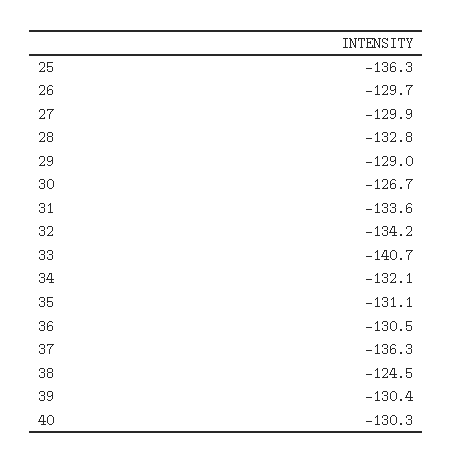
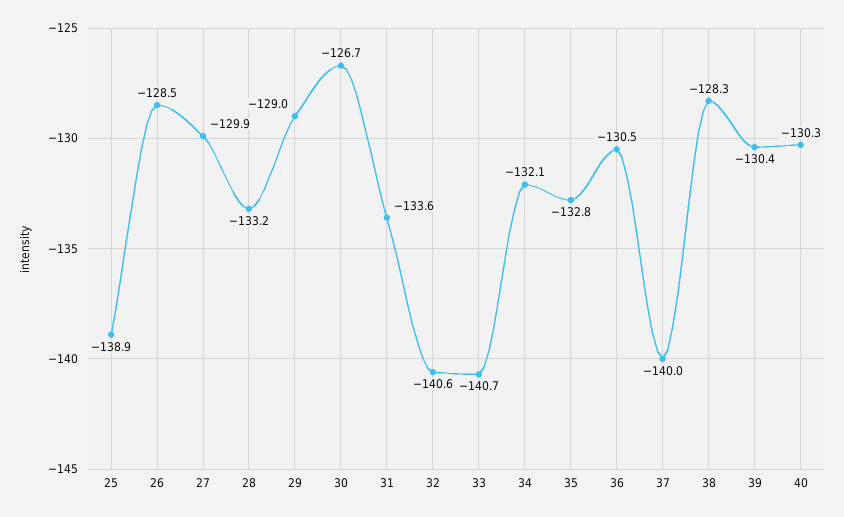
25: -136.3 -> -138.9
26: -129.7 -> -128.5
28: -132.8 -> -133.2
32: -134.2 -> -140.6
35: -131.1 -> -132.8
37: -136.3 -> -140
38: -124.5 -> -128.3

